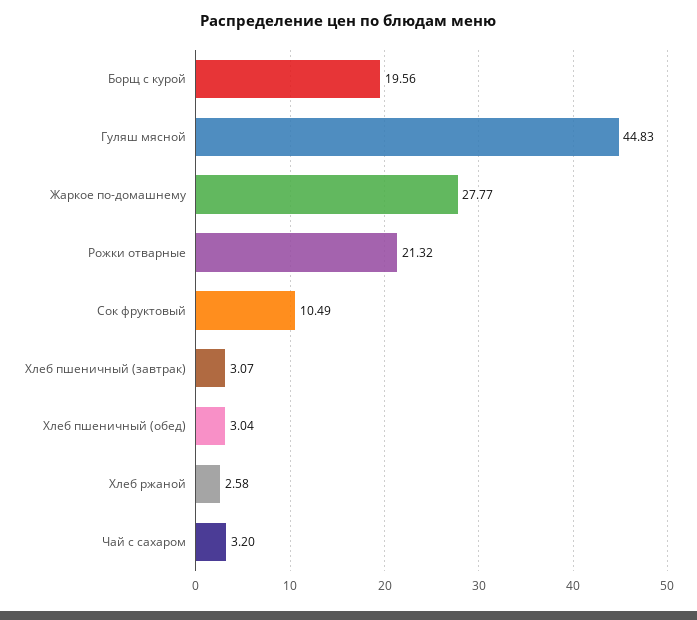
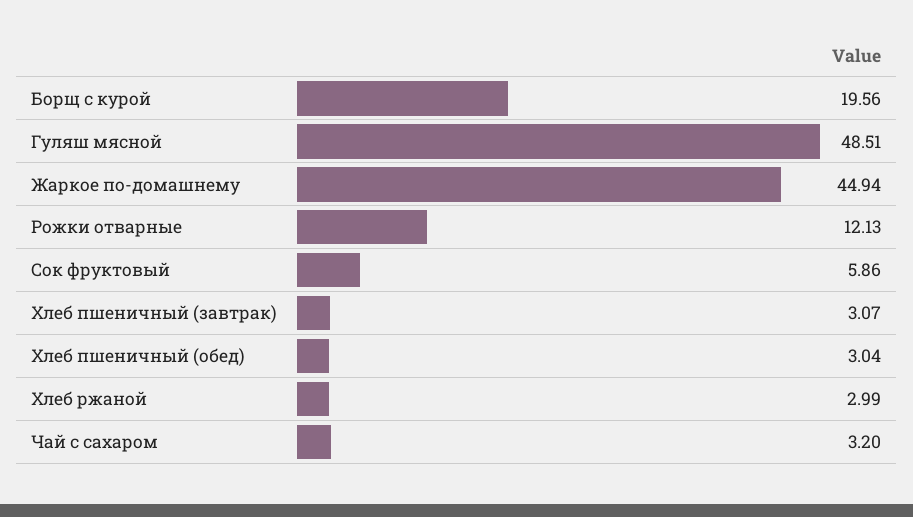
Гуляш мясной: 44.83 -> 48.51
Жаркое по-домашнему: 27.77 -> 44.94
Рожки отварные: 21.32 -> 12.13
Сок фруктовый: 10.49 -> 5.86
Хлеб ржаной: 2.58 -> 2.99

